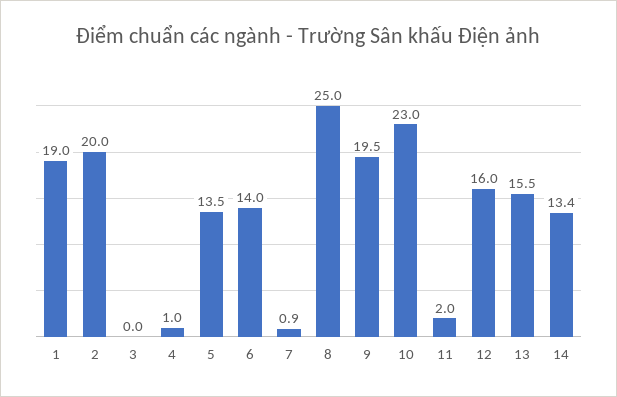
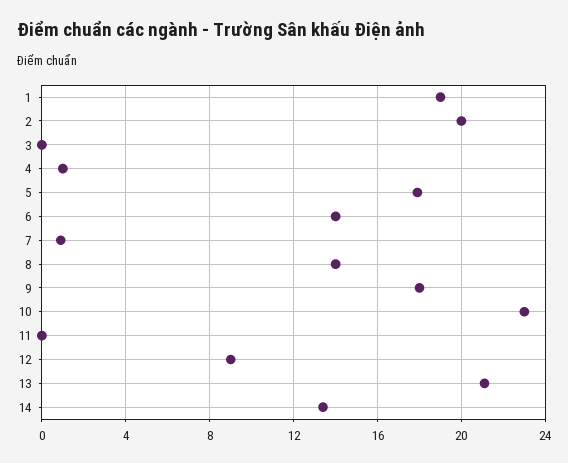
5: 13.5 -> 18
8: 25 -> 14
9: 19.5 -> 18
11: 2 -> 0
12: 16 -> 9
13: 15.5 -> 21

